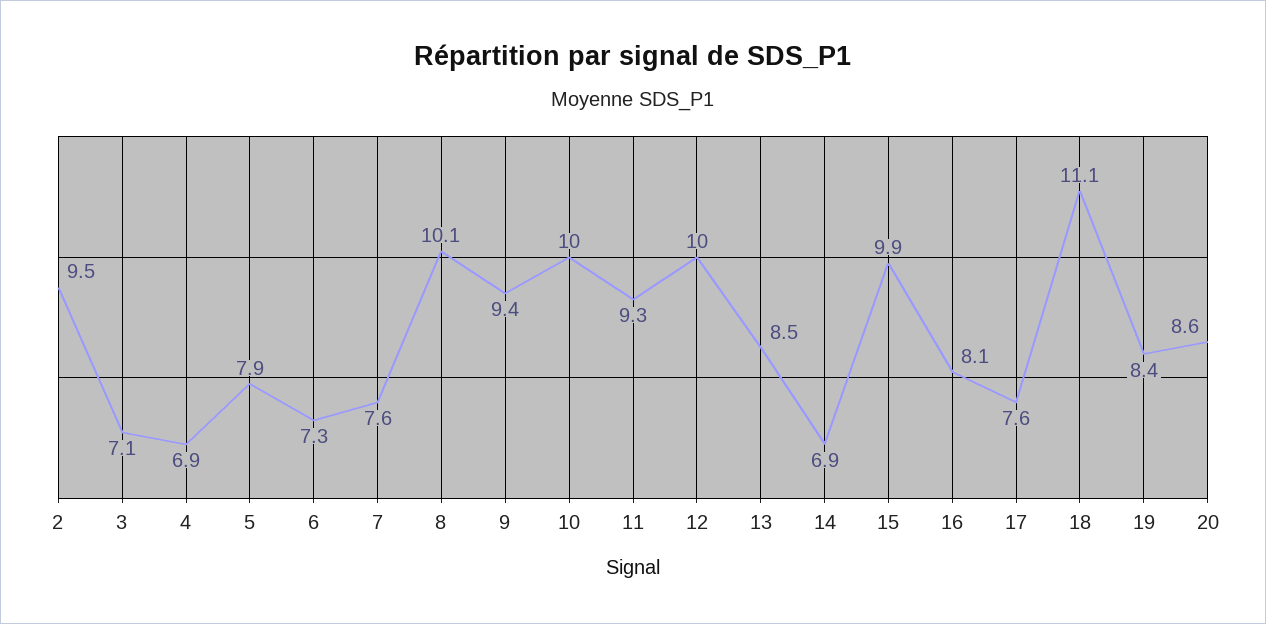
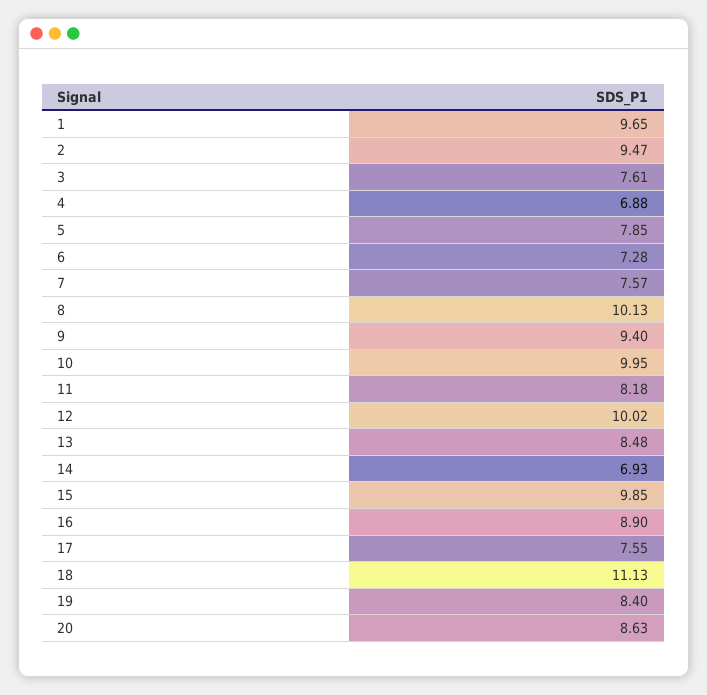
3: 7.1 -> 7.61
11: 9.3 -> 8.18
16: 8.1 -> 8.9
1: none -> 9.65

